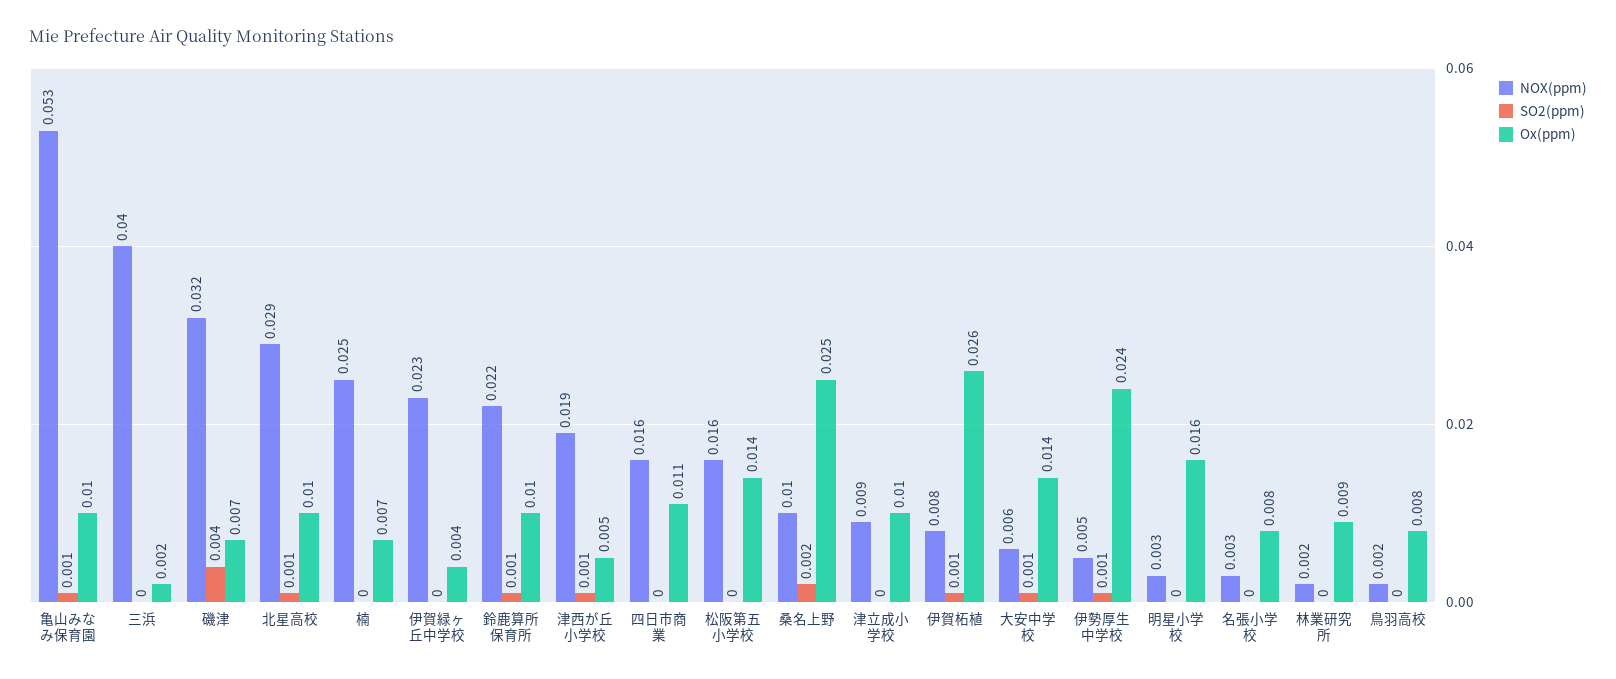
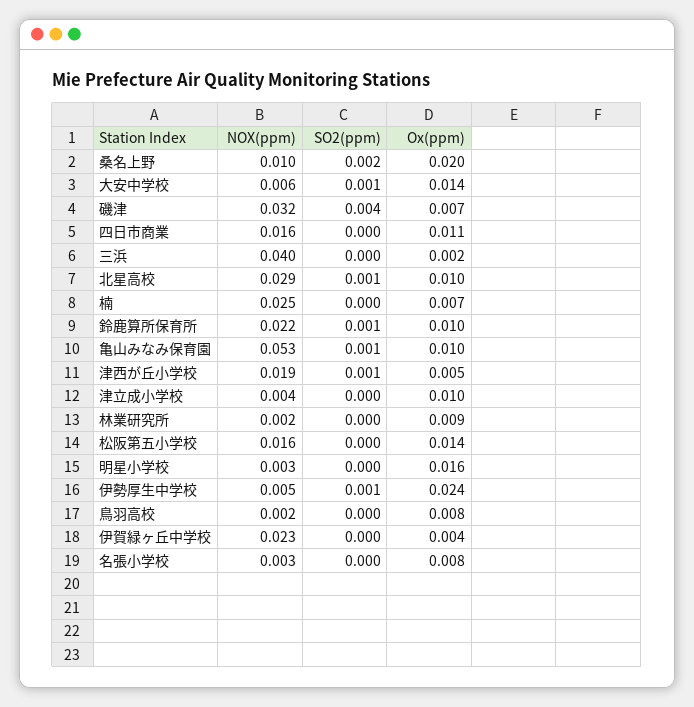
Ox(ppm), 桑名上野: 0.025 -> 0.02
NOX(ppm), 津立成小学校: 0.009 -> 0.004
NOX(ppm), 伊賀柘植: 0.008 -> none
SO2(ppm), 伊賀柘植: 0.001 -> none
Ox(ppm), 伊賀柘植: 0.026 -> none

